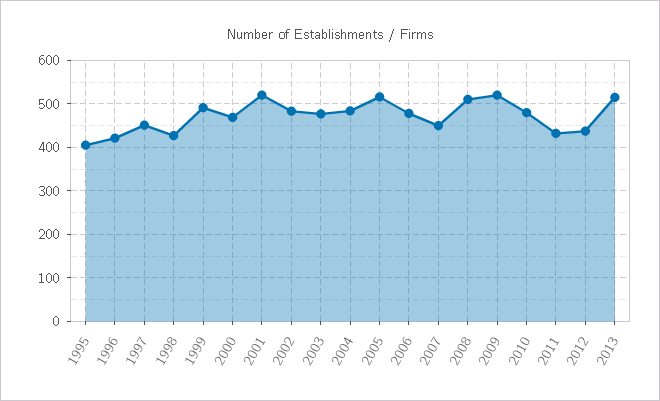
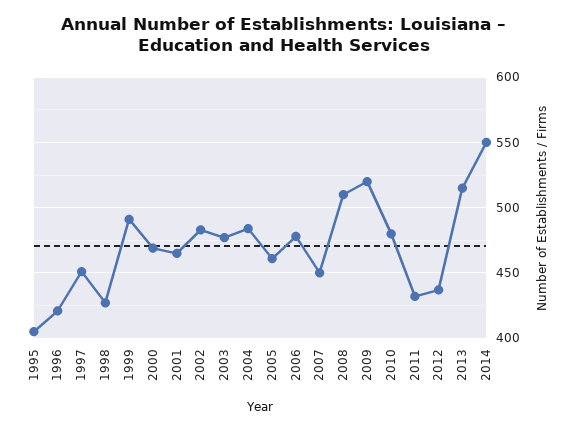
2001: 520 -> 465
2005: 520 -> 460
2014: none -> 550

